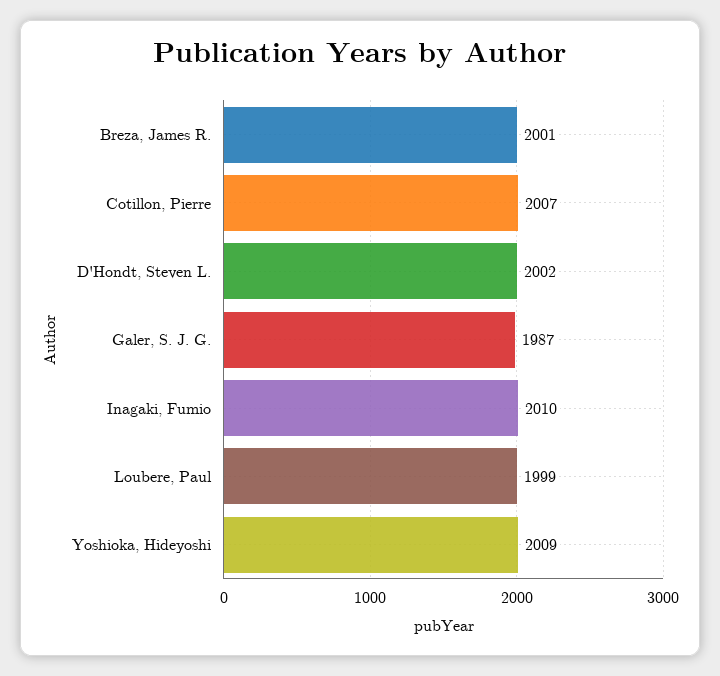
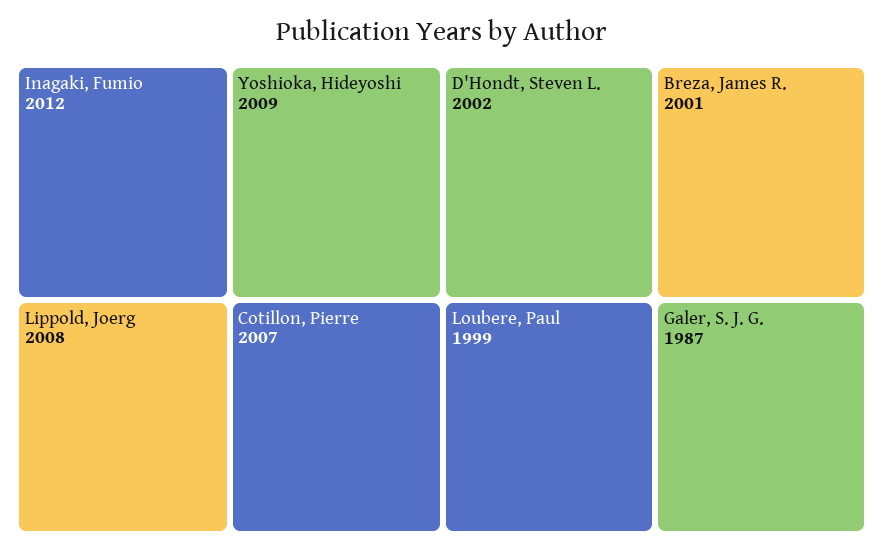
Inagaki, Fumio: 2010 -> 2012
Lippold, Joerg: none -> 2008

